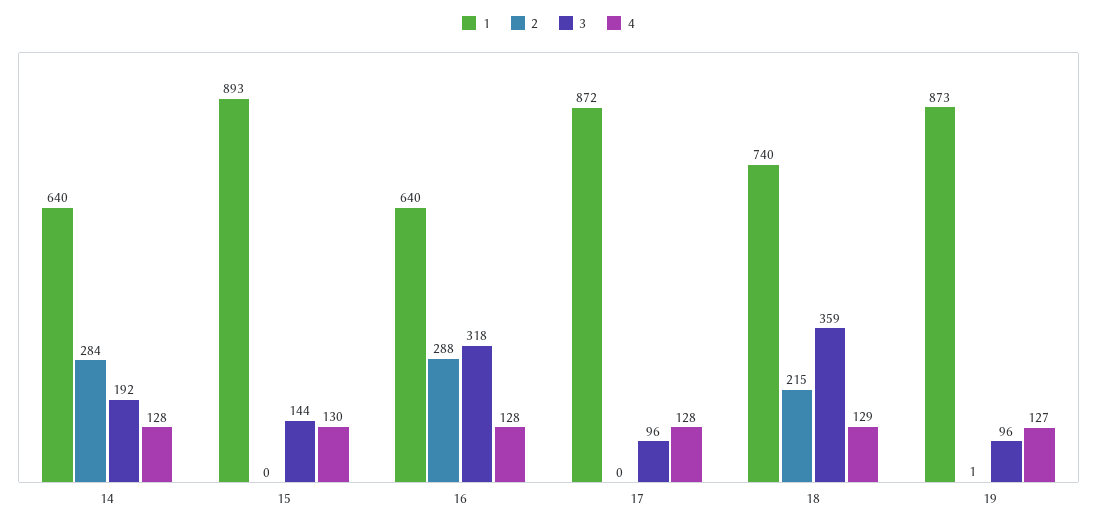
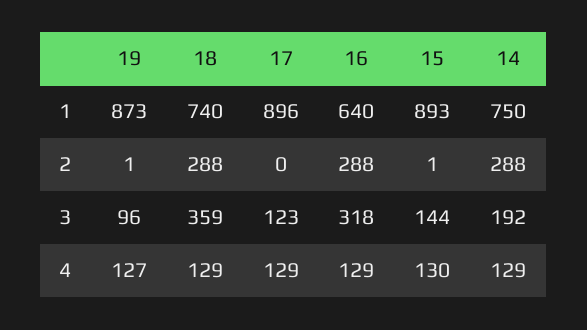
1, 14: 640 -> 750
2, 14: 284 -> 288
4, 14: 128 -> 129
2, 15: 0 -> 1
4, 16: 128 -> 129
1, 17: 872 -> 896
3, 17: 96 -> 123
4, 17: 128 -> 129
2, 18: 215 -> 288

